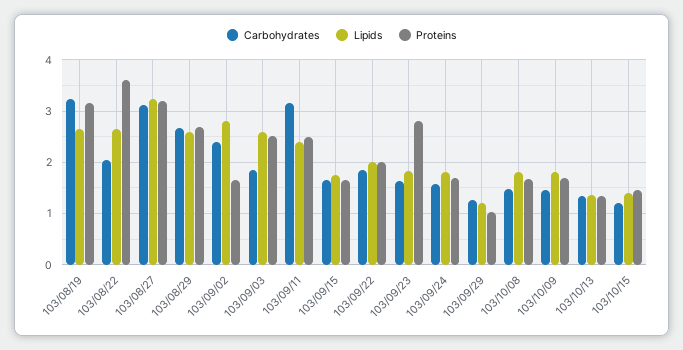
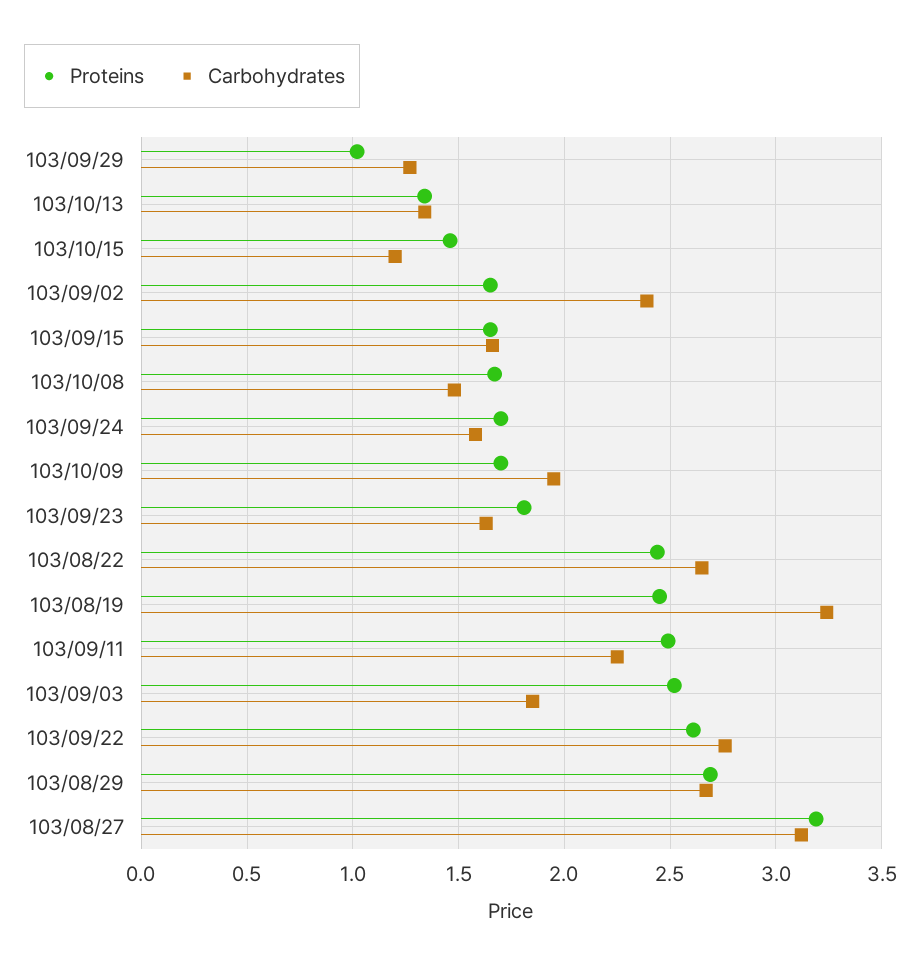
Lipids, 103/08/19: 2.6 -> none
Proteins, 103/08/19: 3.2 -> 2.45
Carbohydrates, 103/08/22: 2 -> 2.65
Lipids, 103/08/22: 2.6 -> none
Proteins, 103/08/22: 3.6 -> 2.45
Lipids, 103/08/27: 3.2 -> none
Lipids, 103/08/29: 2.6 -> none
Lipids, 103/09/02: 2.8 -> none
Lipids, 103/09/03: 2.6 -> none
Carbohydrates, 103/09/11: 3.2 -> 2.25
Lipids, 103/09/11: 2.4 -> none
Lipids, 103/09/15: 1.8 -> none
Carbohydrates, 103/09/22: 1.8 -> 2.75
Lipids, 103/09/22: 2 -> none
Proteins, 103/09/22: 2 -> 2.6
Lipids, 103/09/23: 1.8 -> none
Proteins, 103/09/23: 2.8 -> 1.8
Lipids, 103/09/24: 1.8 -> none
Lipids, 103/09/29: 1.2 -> none
Lipids, 103/10/08: 1.8 -> none
Carbohydrates, 103/10/09: 1.4 -> 1.95
Lipids, 103/10/09: 1.8 -> none
Lipids, 103/10/13: 1.4 -> none
Lipids, 103/10/15: 1.4 -> none

